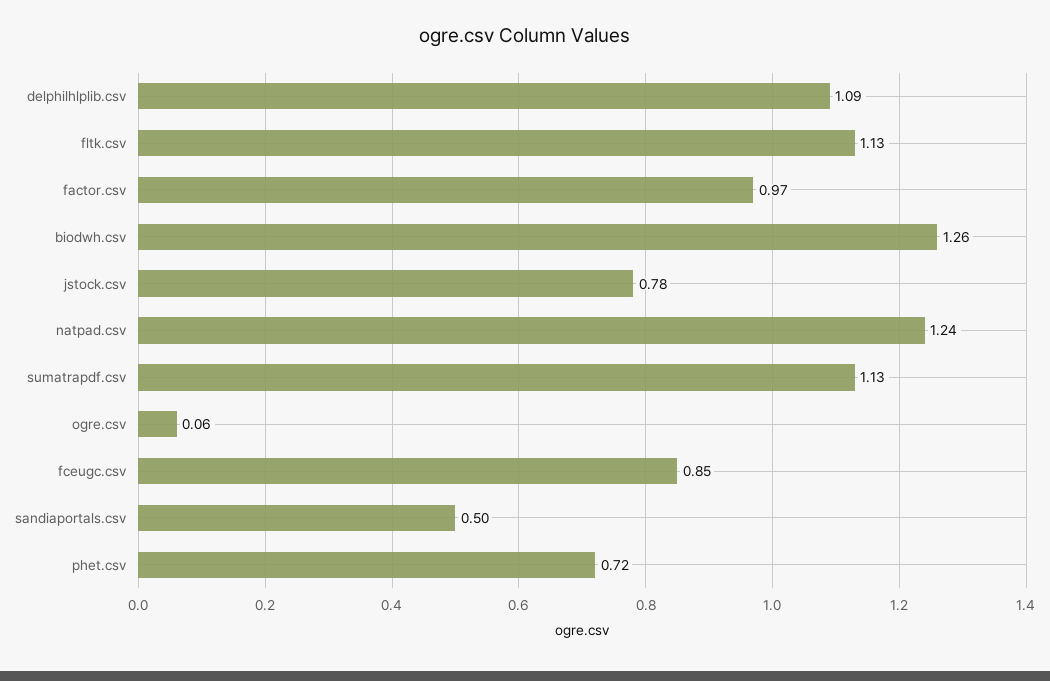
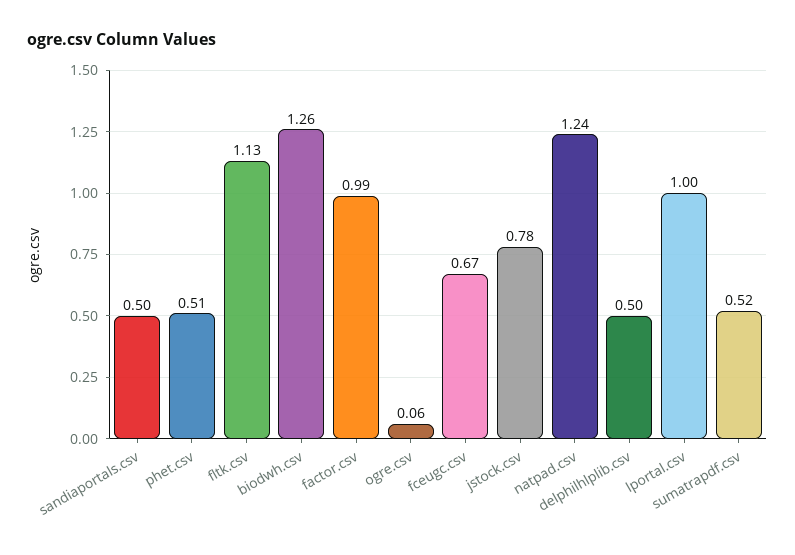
delphilhlplib.csv: 1.09 -> 0.5
factor.csv: 0.97 -> 0.99
sumatrapdf.csv: 1.13 -> 0.52
fceugc.csv: 0.85 -> 0.67
phet.csv: 0.72 -> 0.51
lportal.csv: none -> 1

